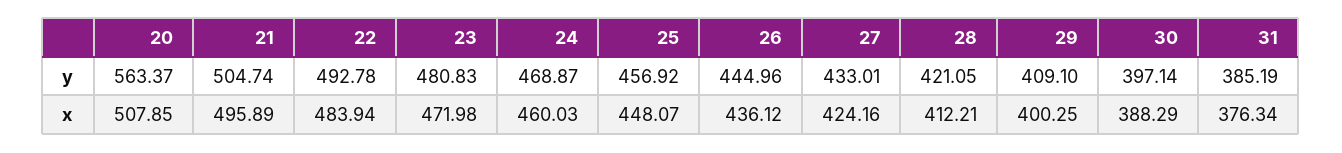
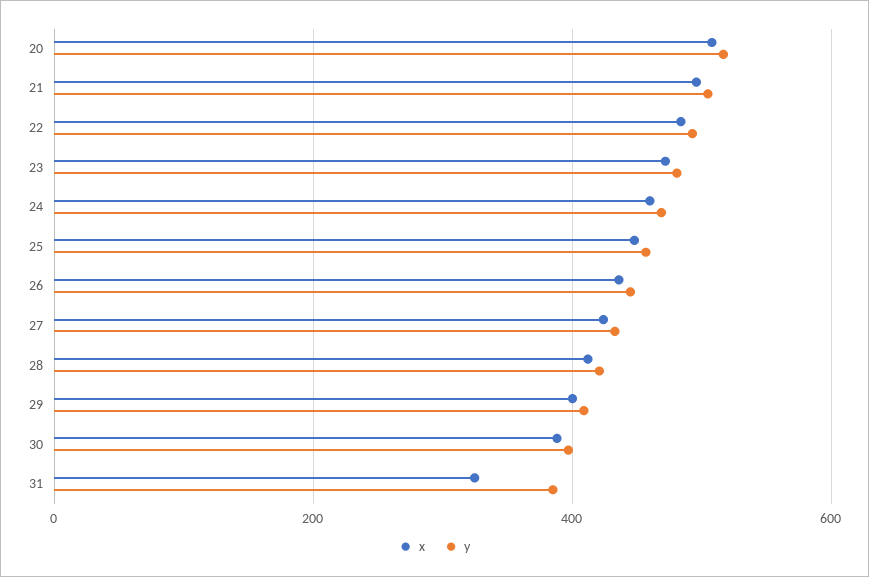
y, 20: 563.37 -> 520
x, 31: 376.34 -> 320

